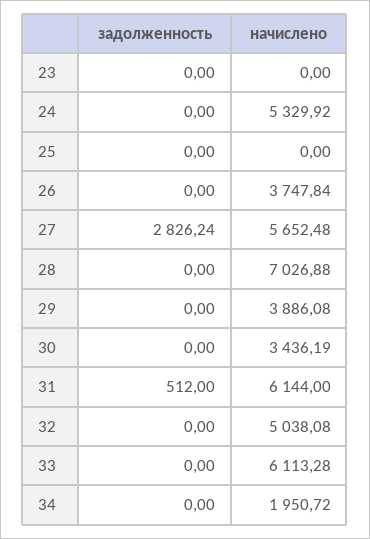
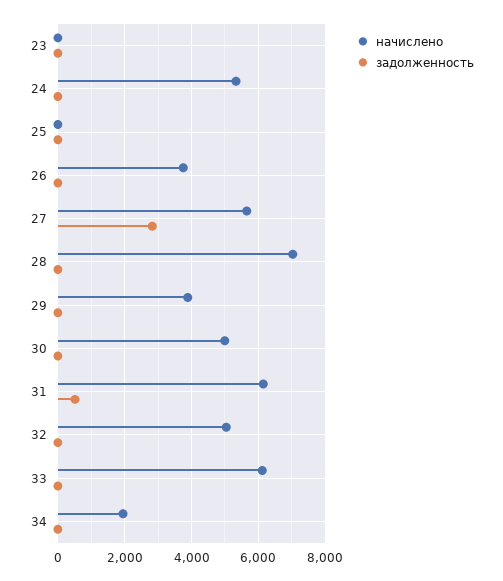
начислено, 30: 3436.19 -> 5000

